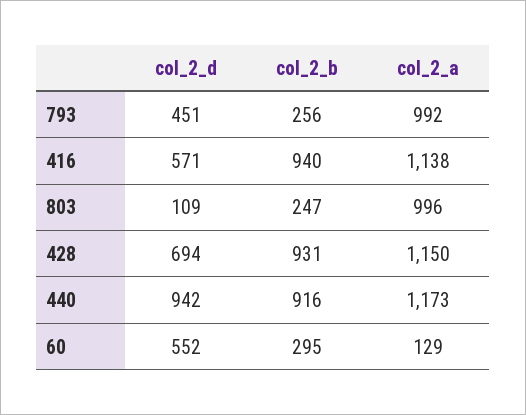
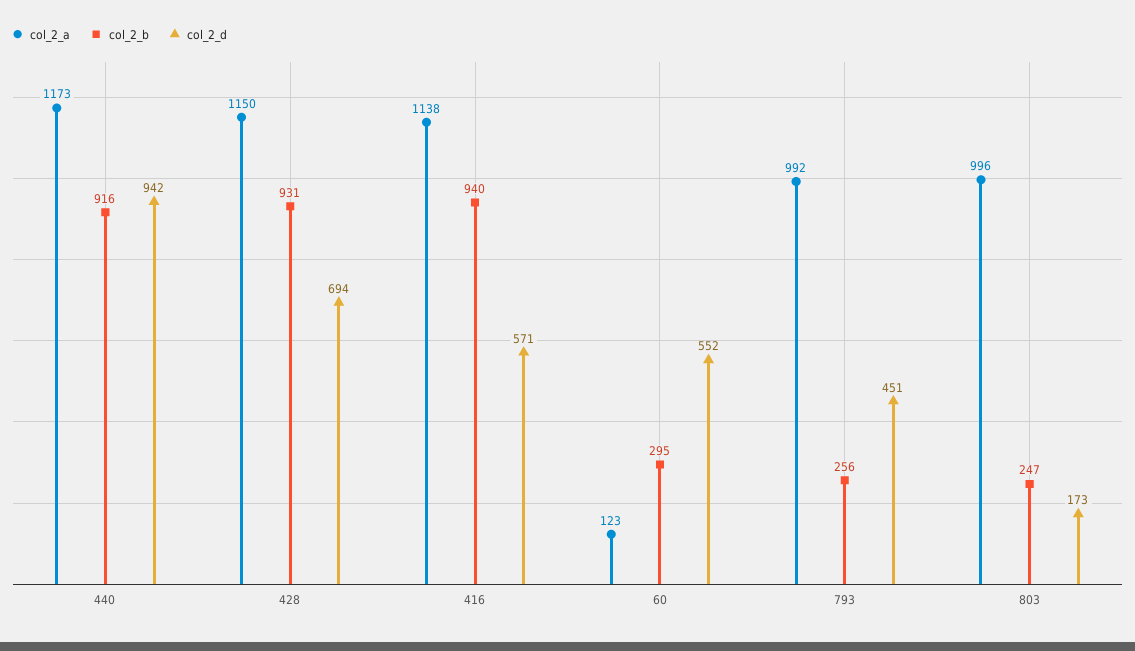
col_2_d, 803: 109 -> 173
col_2_a, 60: 129 -> 123

